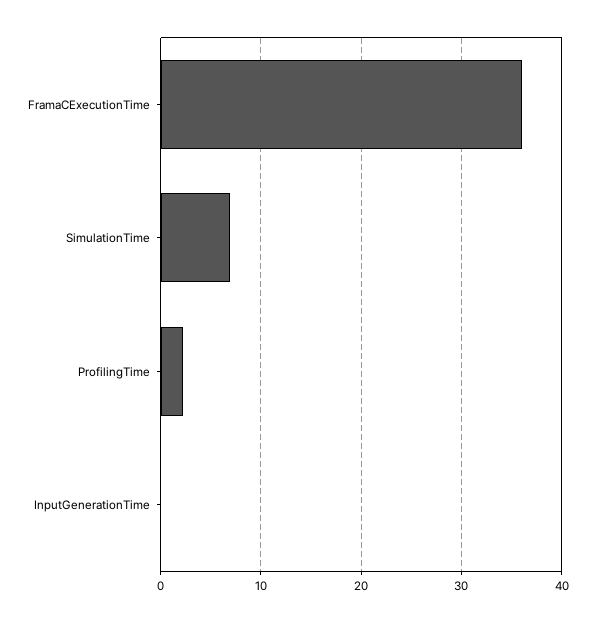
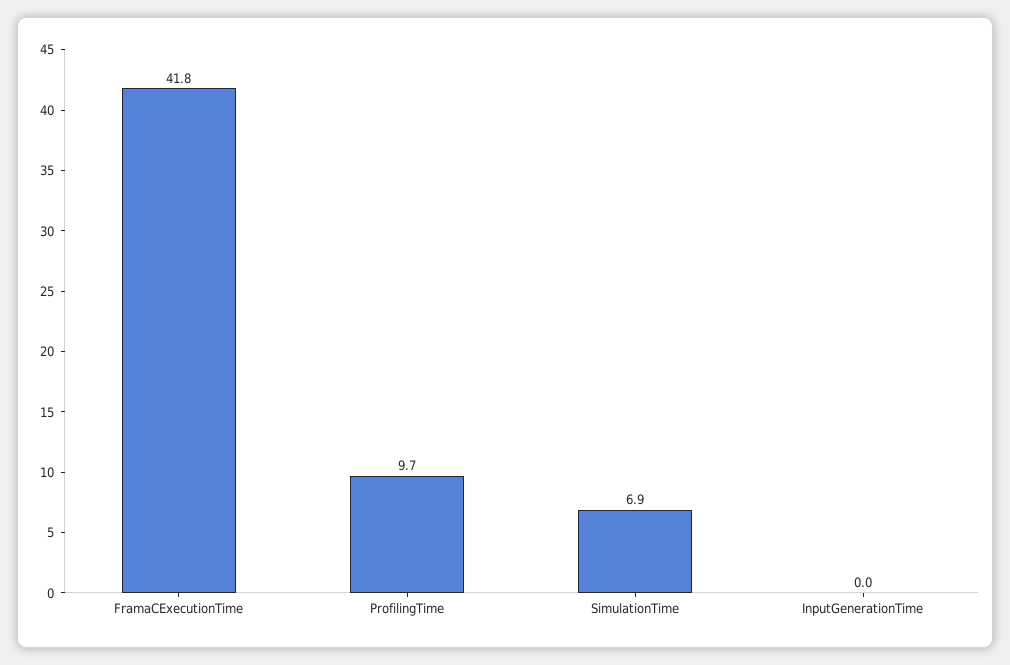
FramaCExecutionTime: 36 -> 41.8
ProfilingTime: 2 -> 9.7

